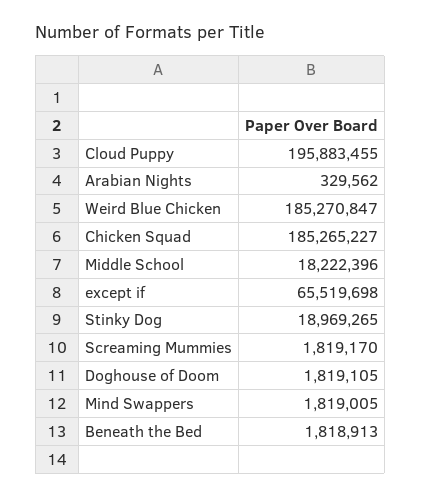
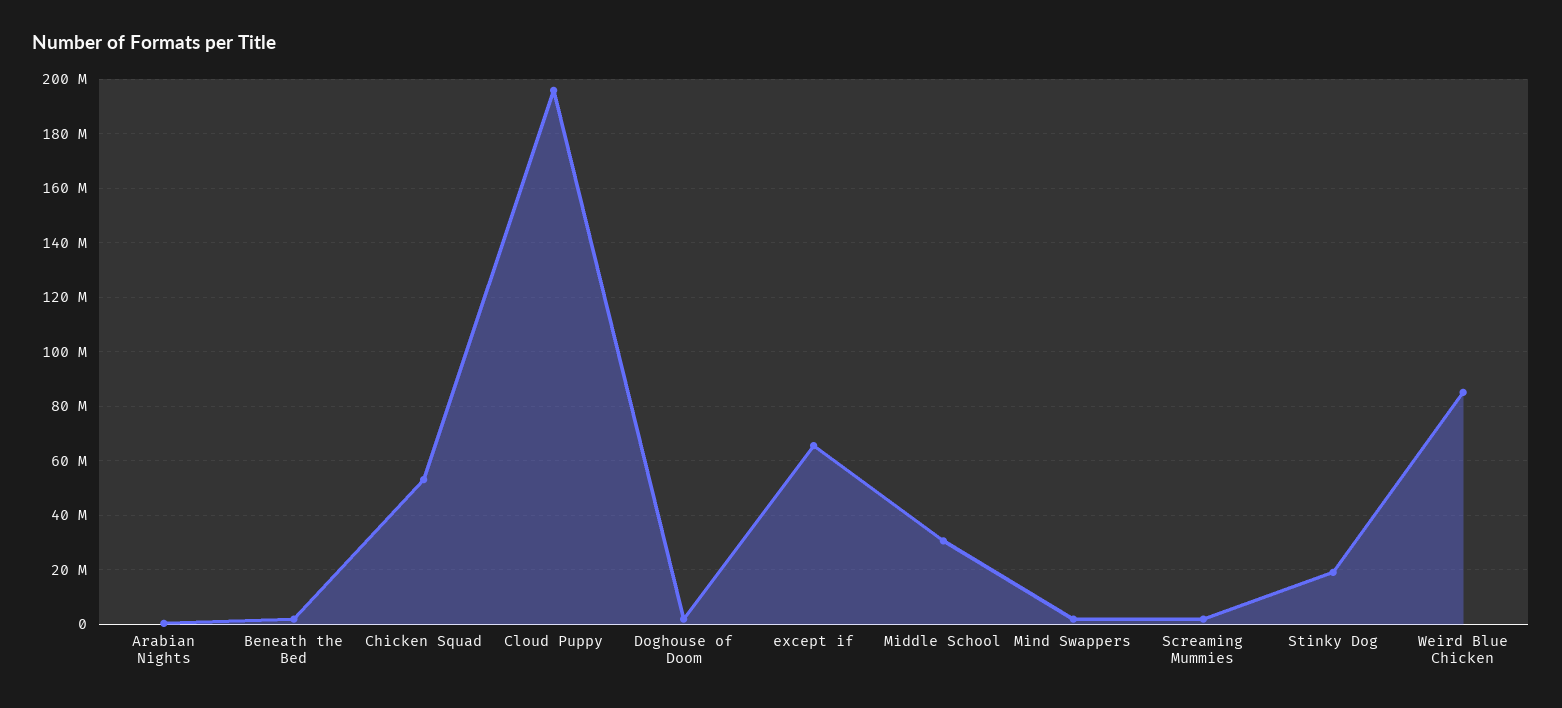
Weird Blue Chicken: 185270847 -> 85000000
Chicken Squad: 185265227 -> 52500000
Middle School: 18222396 -> 30000000

